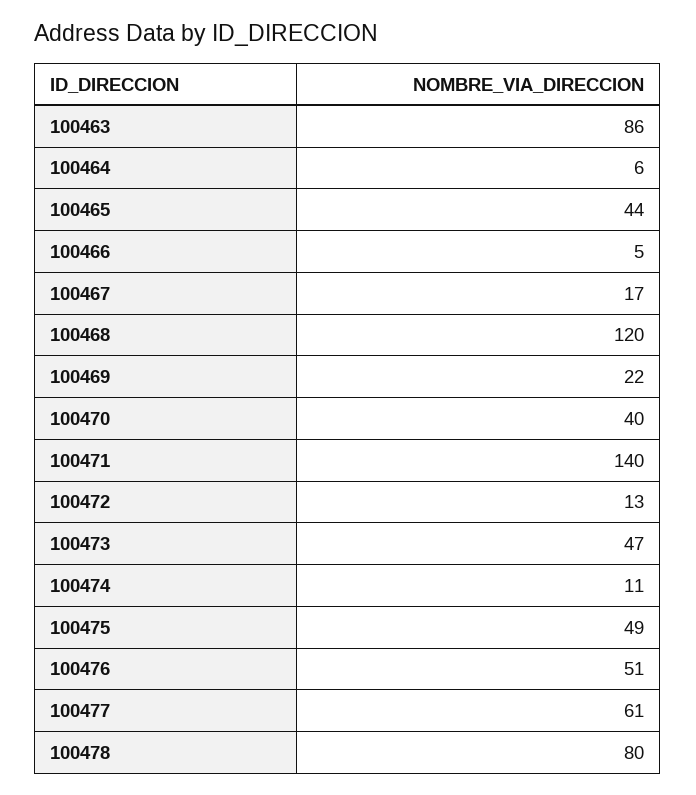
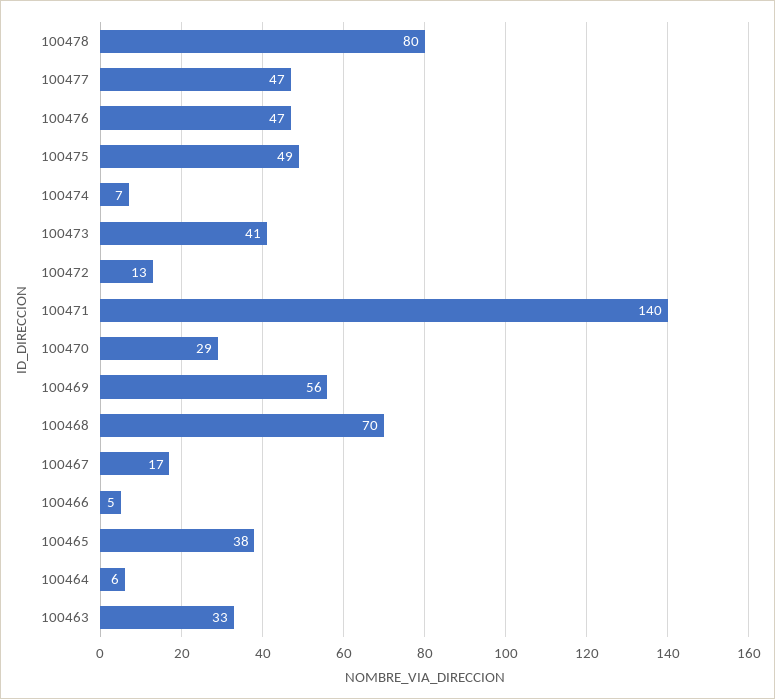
100463: 86 -> 33
100465: 44 -> 38
100468: 120 -> 70
100469: 22 -> 56
100470: 40 -> 29
100473: 47 -> 41
100474: 11 -> 7
100476: 51 -> 47
100477: 61 -> 47

